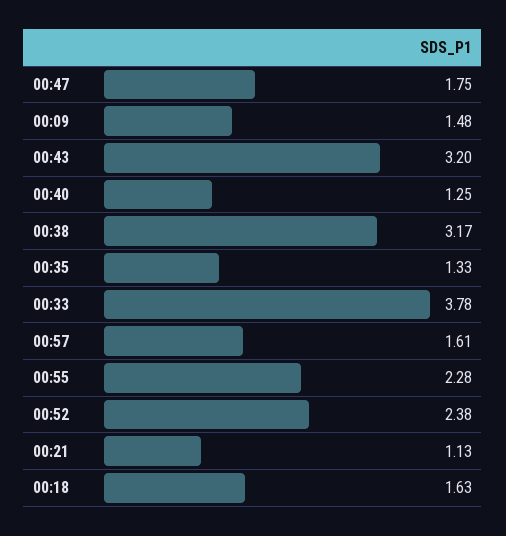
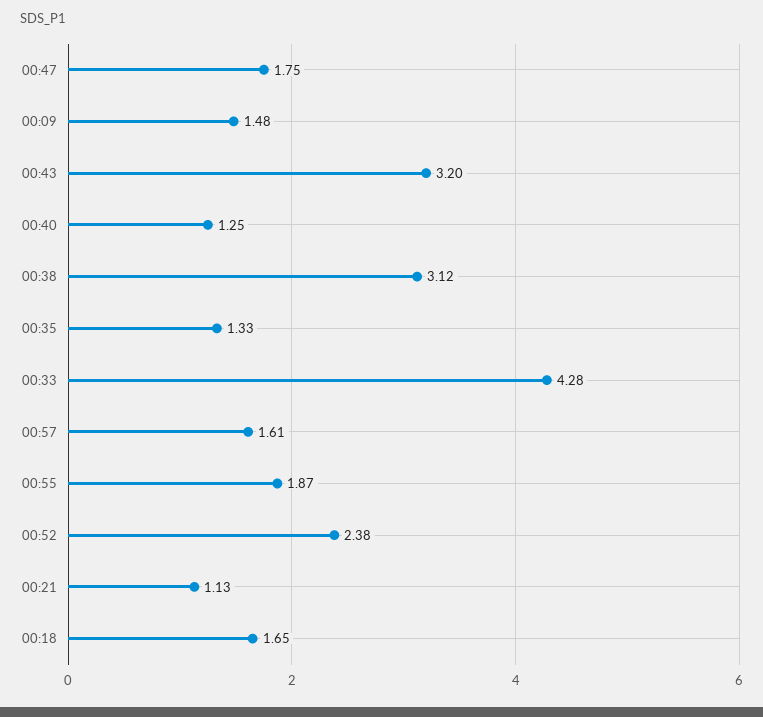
00:38: 3.17 -> 3.12
00:33: 3.78 -> 4.28
00:55: 2.28 -> 1.87
00:18: 1.63 -> 1.65

